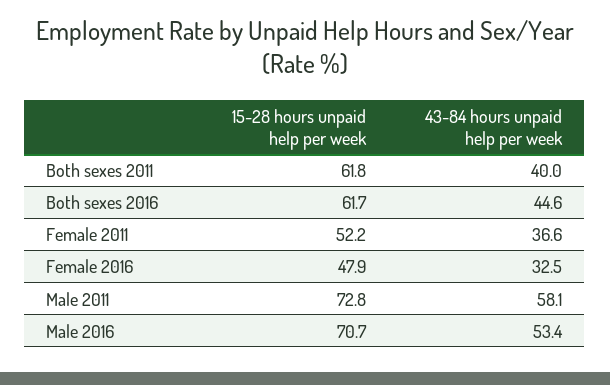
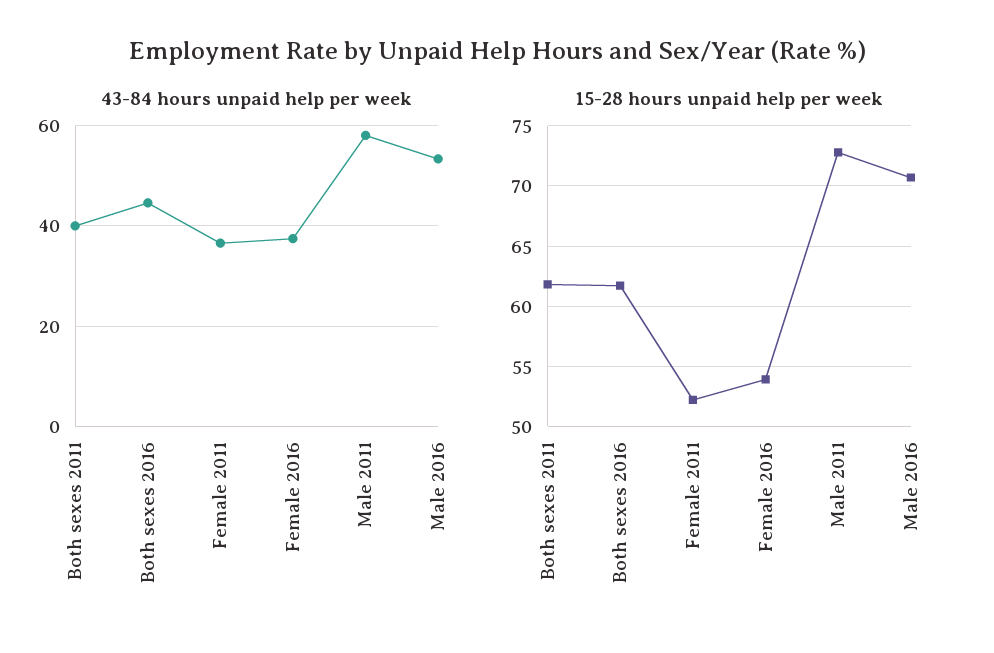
15-28 hours unpaid help per week, Female 2016: 47.9 -> 54
43-84 hours unpaid help per week, Female 2016: 32.5 -> 38

